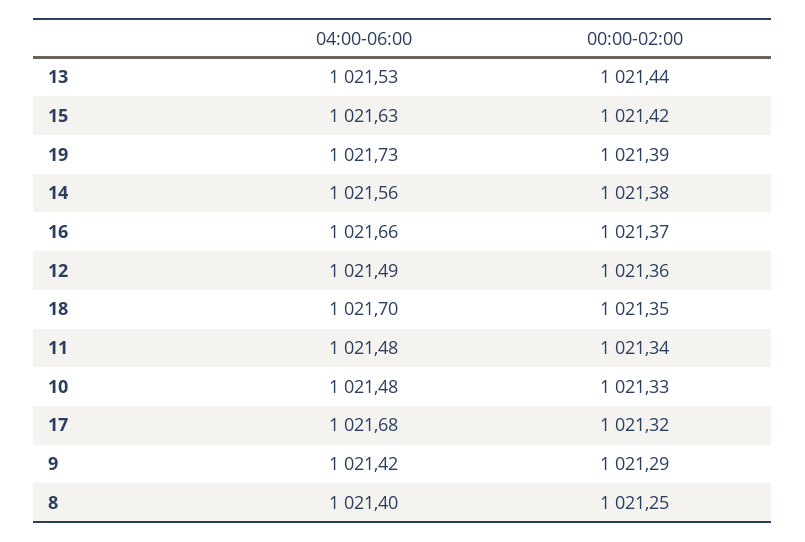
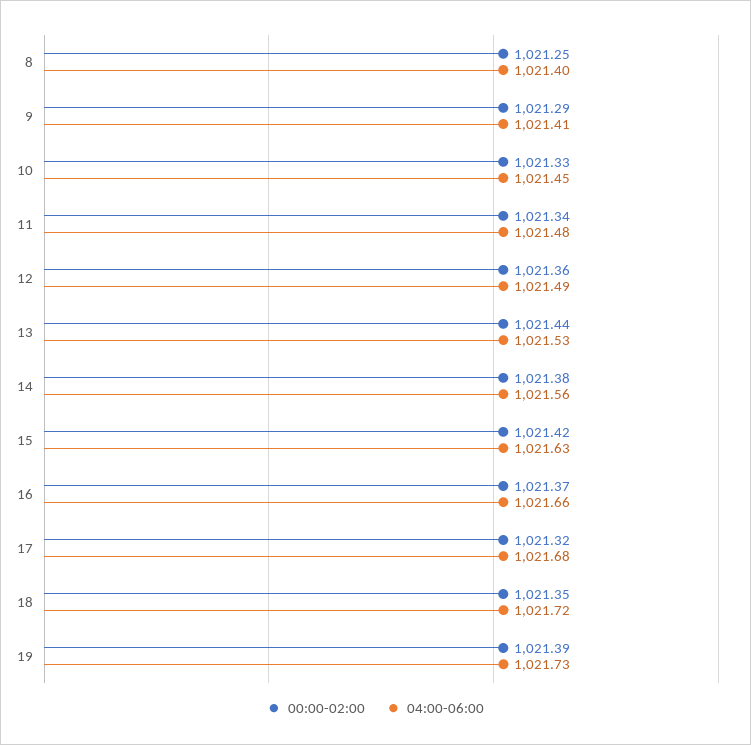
04:00-06:00, 18: 1021.7 -> 1021.72
04:00-06:00, 10: 1021.48 -> 1021.45
04:00-06:00, 9: 1021.42 -> 1021.41

